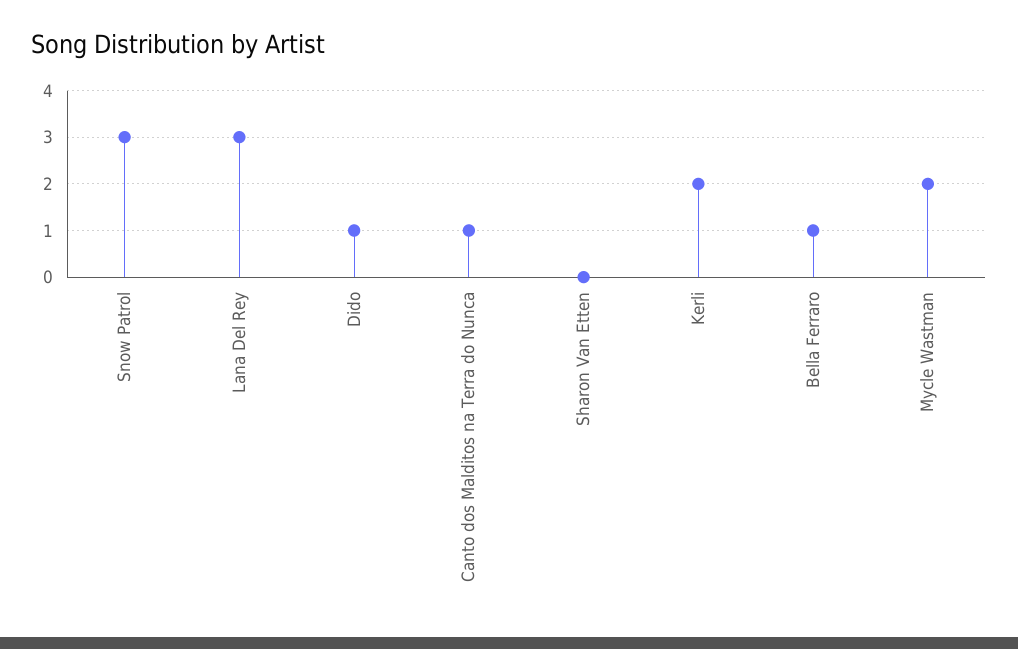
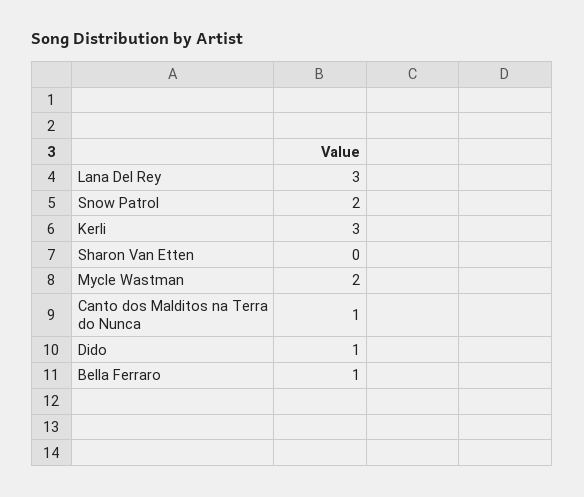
Snow Patrol: 3 -> 2
Kerli: 2 -> 3

